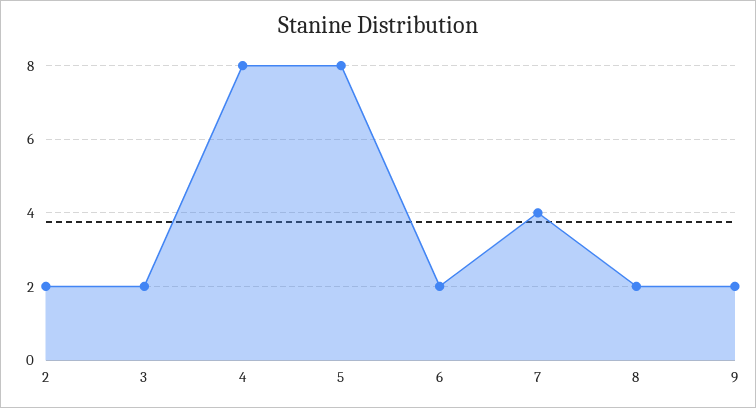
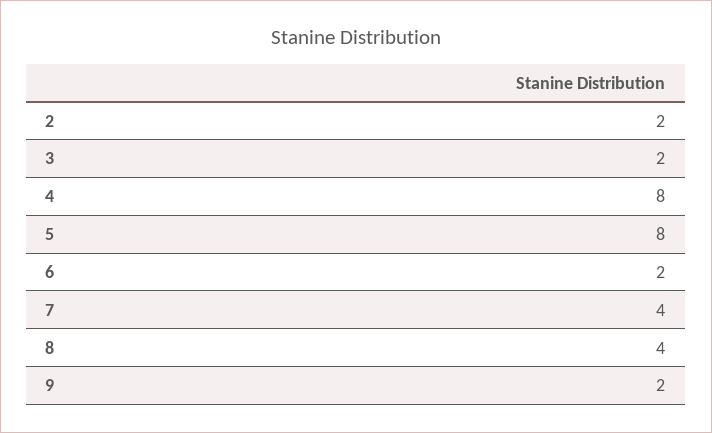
8: 2 -> 4

